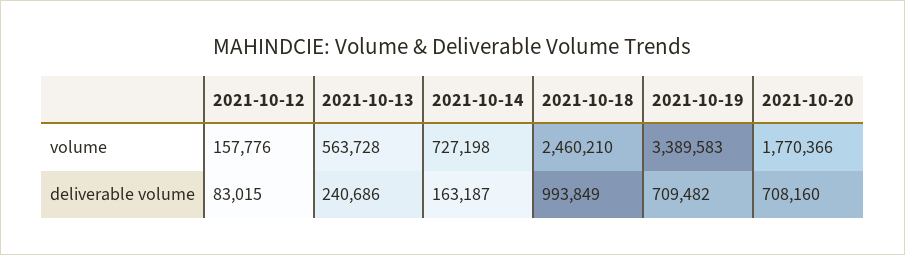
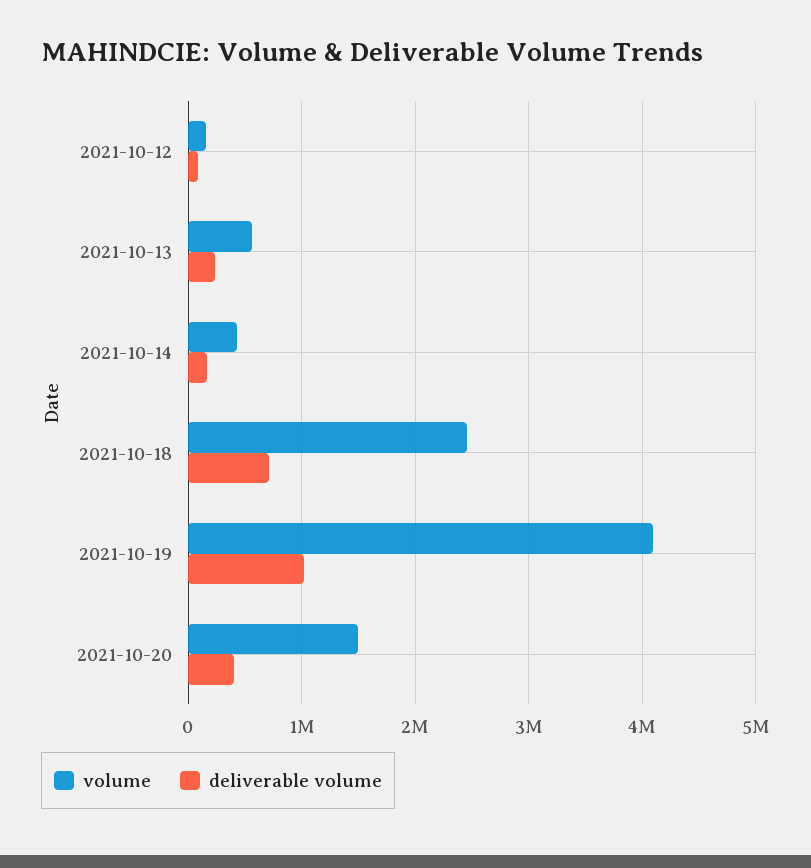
volume, 2021-10-14: 727198 -> 400000
volume, 2021-10-19: 3389583 -> 4100000
volume, 2021-10-20: 1770366 -> 1500000
deliverable volume, 2021-10-18: 993849 -> 700000
deliverable volume, 2021-10-19: 709482 -> 1000000
deliverable volume, 2021-10-20: 708160 -> 400000

